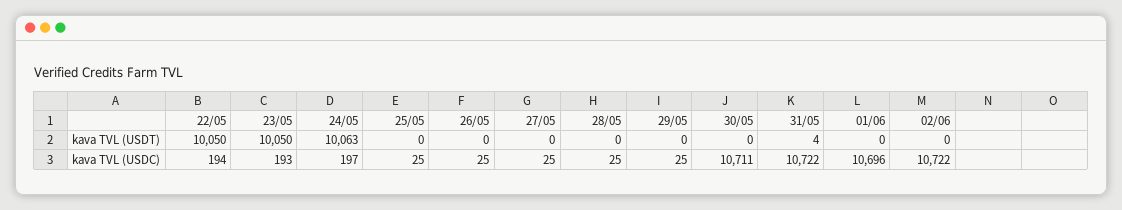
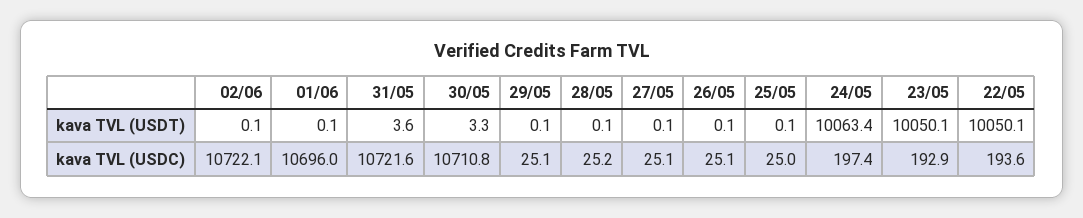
30/05, kava TVL (USDT): 0 -> 3.3

